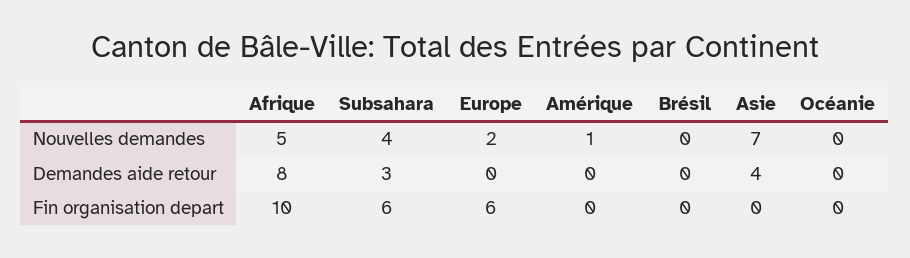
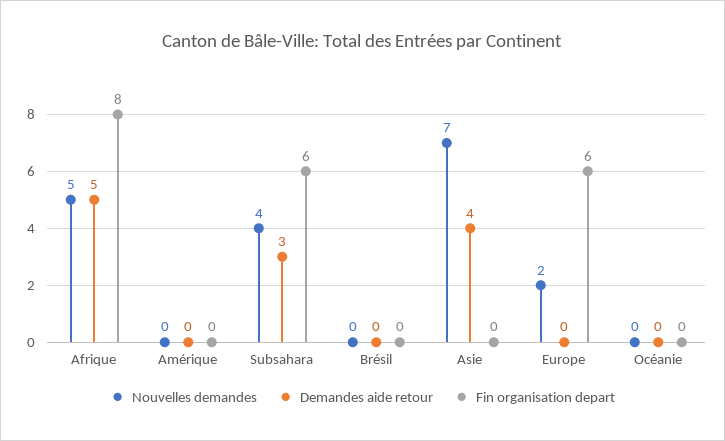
Nouvelles demandes, Amérique: 1 -> 0
Demandes aide retour, Afrique: 8 -> 5
Fin organisation depart, Afrique: 10 -> 8

